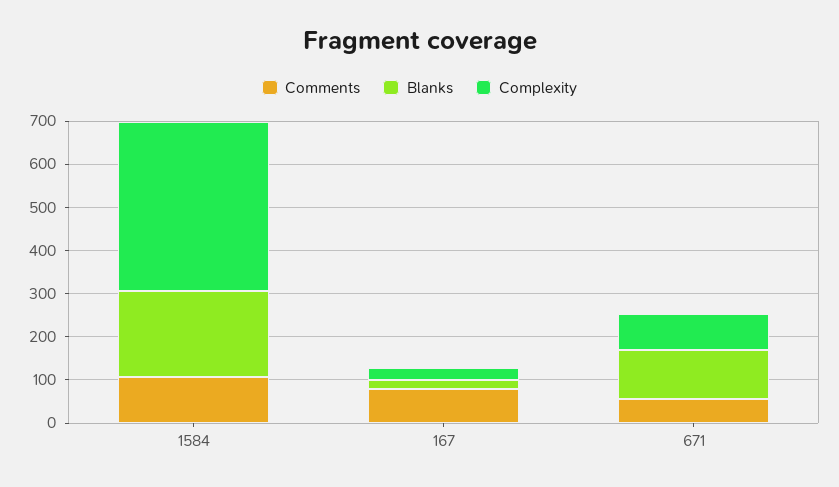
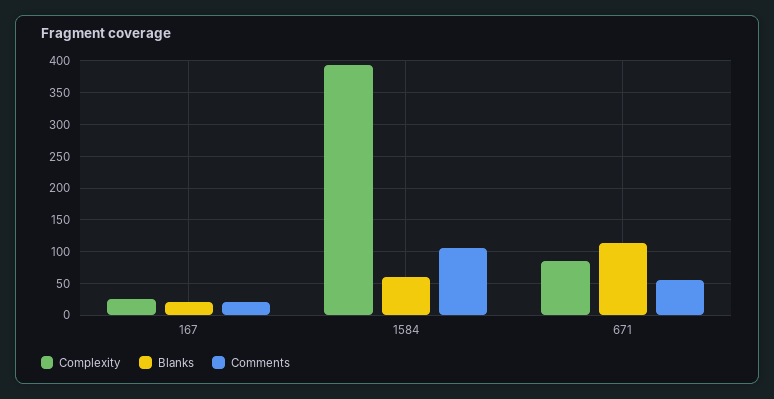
Blanks, 1584: 200 -> 60
Comments, 167: 80 -> 20

